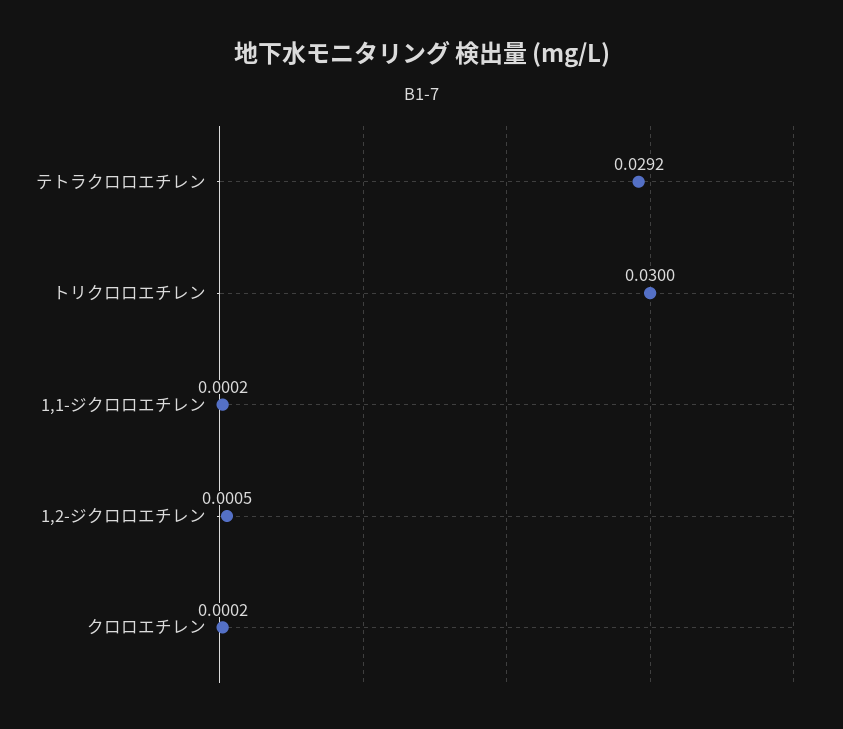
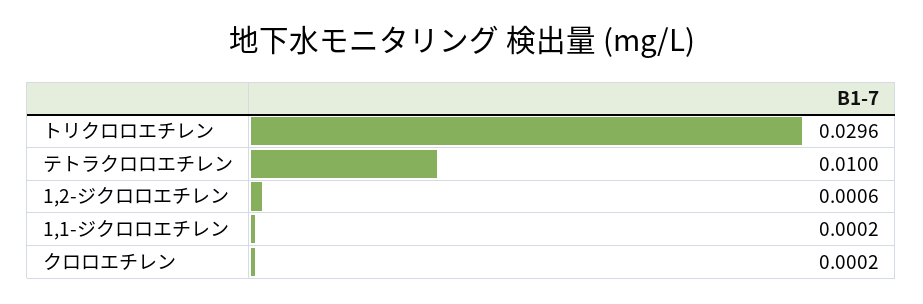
テトラクロロエチレン: 0.0292 -> 0.01
トリクロロエチレン: 0.03 -> 0.0296
1,2-ジクロロエチレン: 0.0005 -> 0.0006

